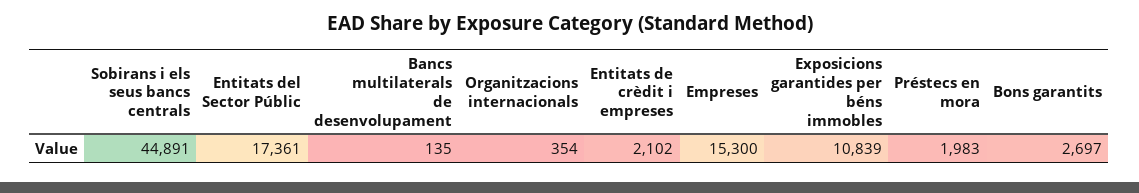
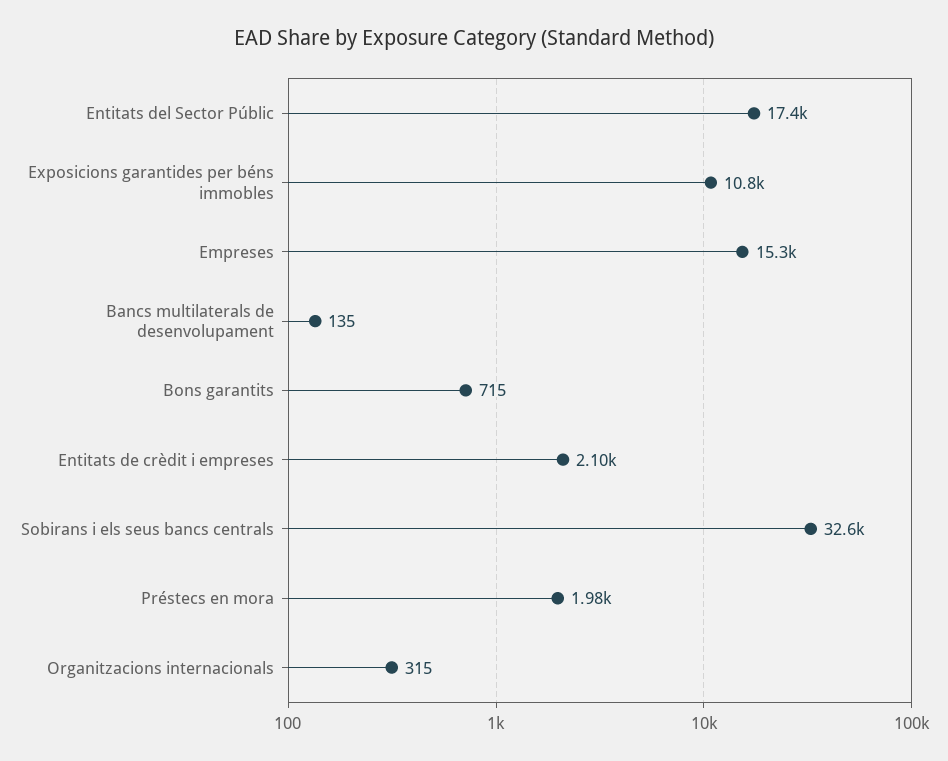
Sobirans i els seus bancs centrals: 44891 -> 32600
Organitzacions internacionals: 354 -> 315
Bons garantits: 2697 -> 715

